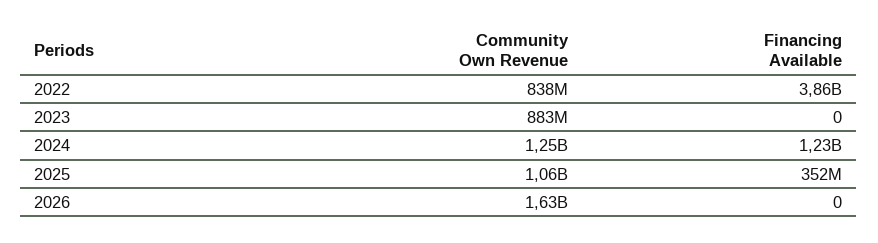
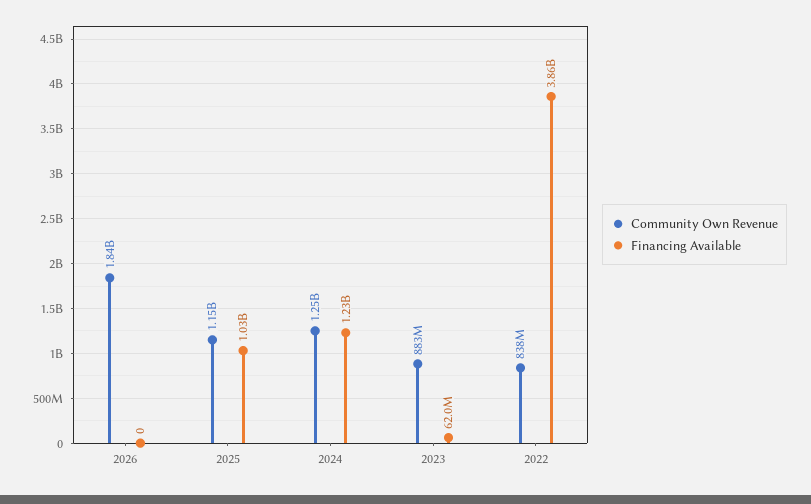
Financing Available, 2023: 0 -> 62000000
Community Own Revenue, 2025: 1060000000 -> 1150000000
Financing Available, 2025: 352000000 -> 1030000000
Community Own Revenue, 2026: 1630000000 -> 1840000000

